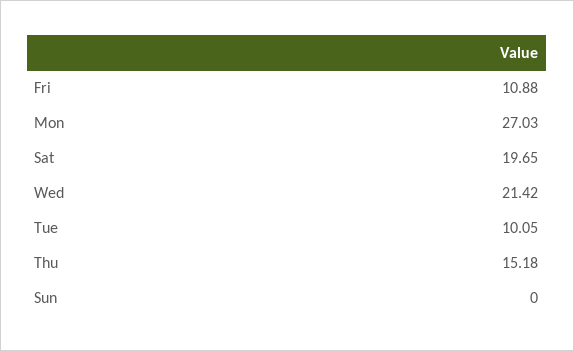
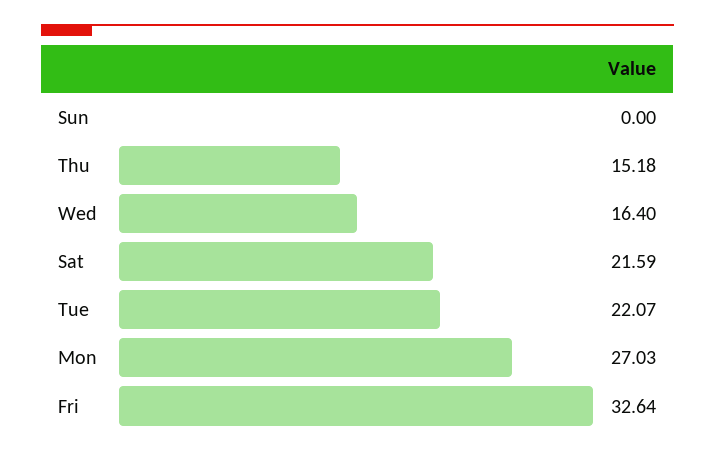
Fri: 10.88 -> 32.64
Sat: 19.65 -> 21.59
Wed: 21.42 -> 16.4
Tue: 10.05 -> 22.07

